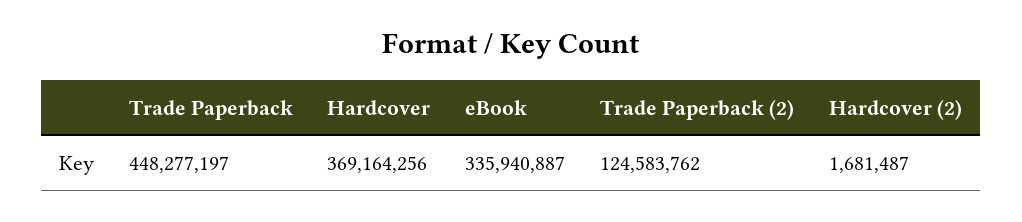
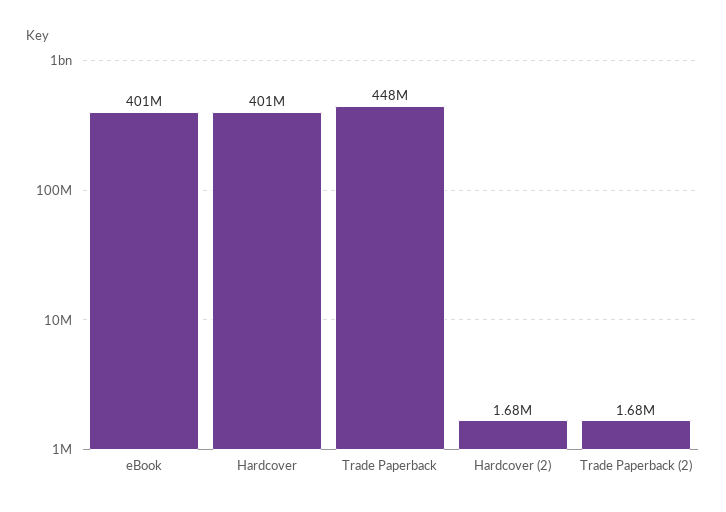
Hardcover: 369164256 -> 401000000
eBook: 335940887 -> 401000000
Trade Paperback (2): 124583762 -> 1680000

